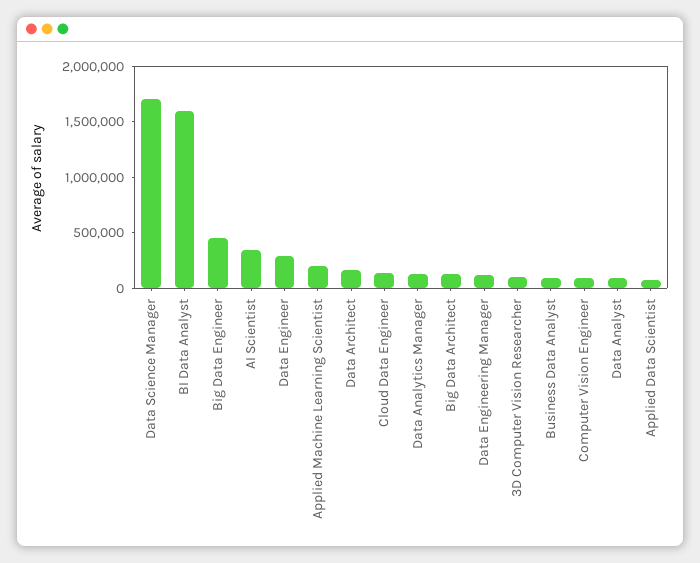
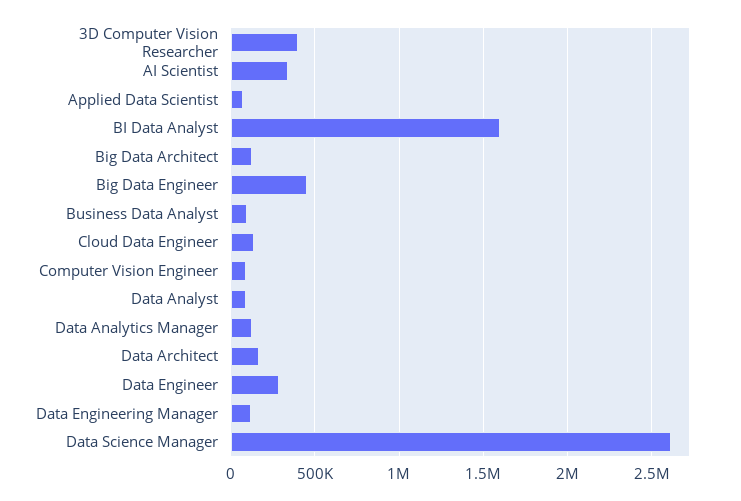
Data Science Manager: 1700000 -> 2600000
Applied Machine Learning Scientist: 200000 -> none
3D Computer Vision Researcher: 100000 -> 400000

